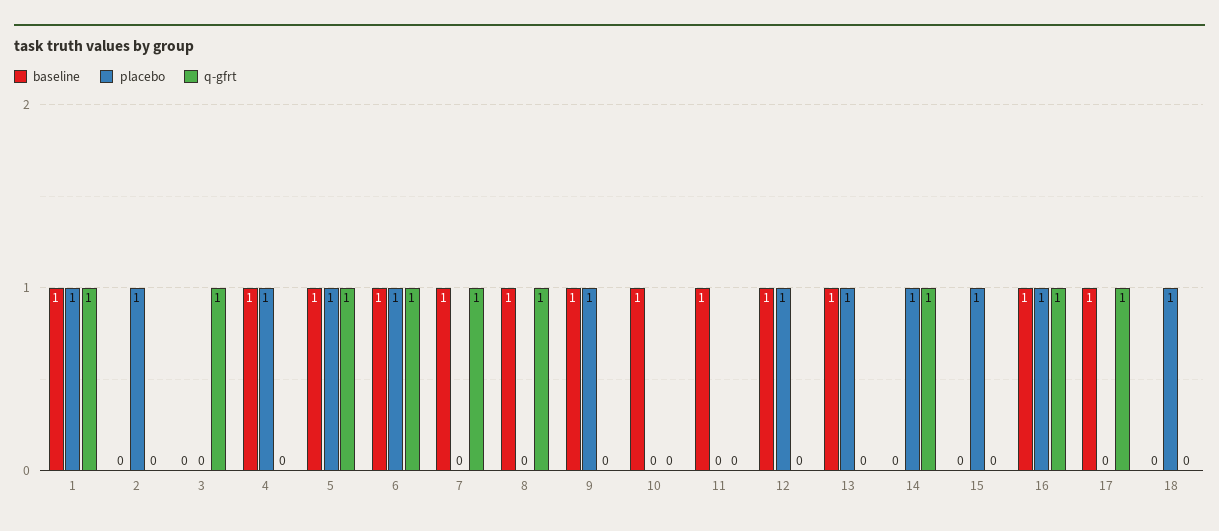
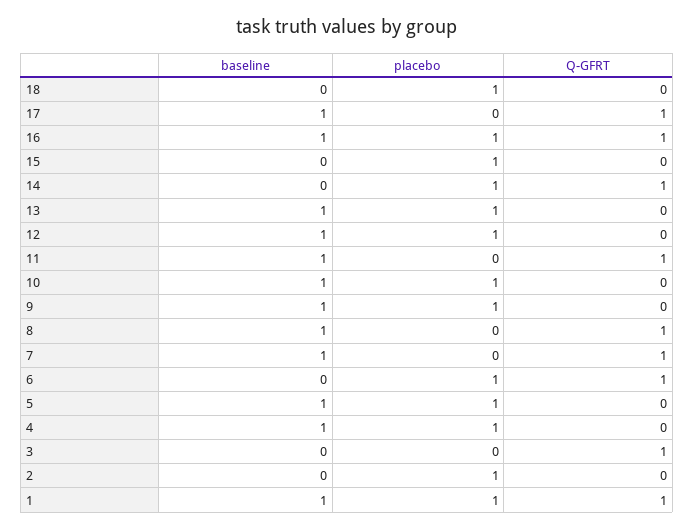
q-gfrt, 5: 1 -> 0
baseline, 6: 1 -> 0
placebo, 10: 0 -> 1
q-gfrt, 11: 0 -> 1

